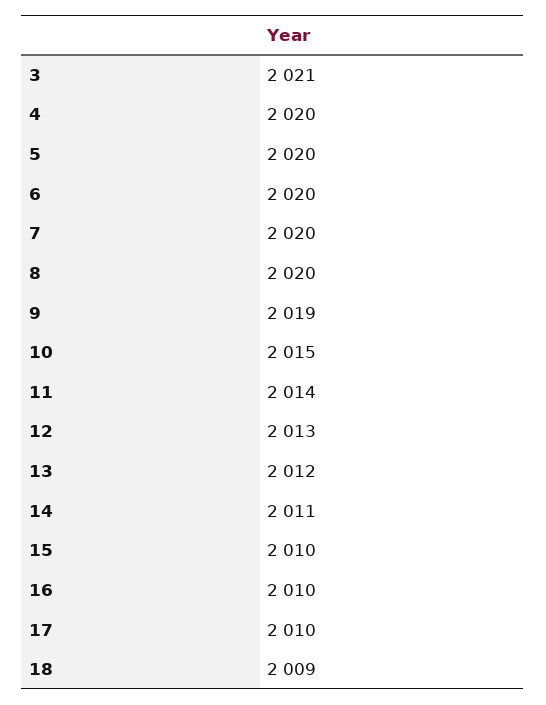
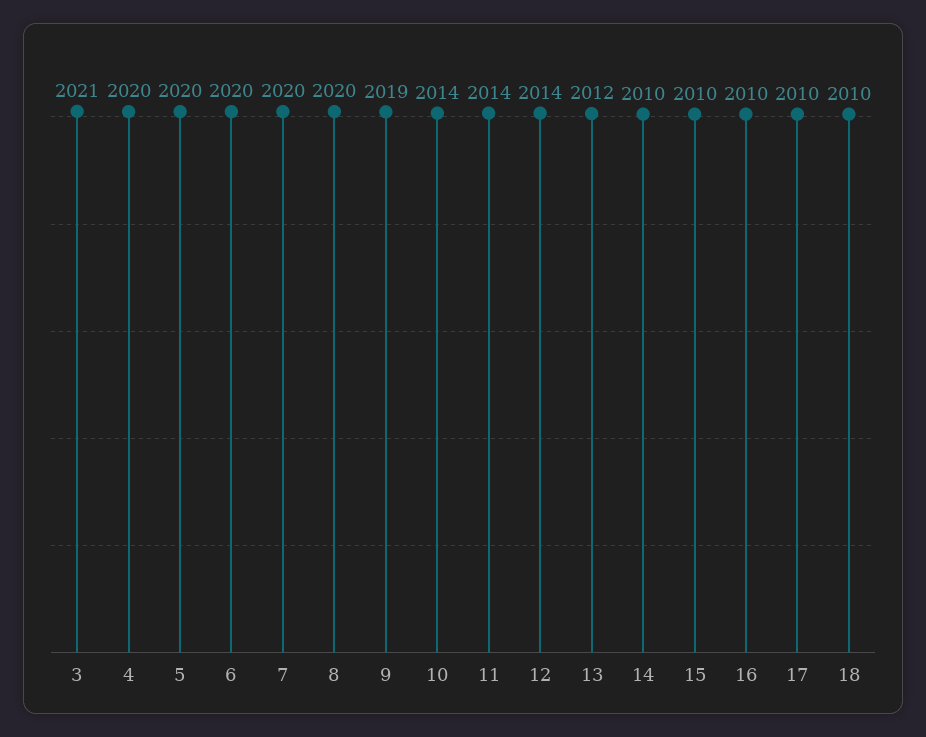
10: 2015 -> 2014
12: 2013 -> 2014
14: 2011 -> 2010
18: 2009 -> 2010

